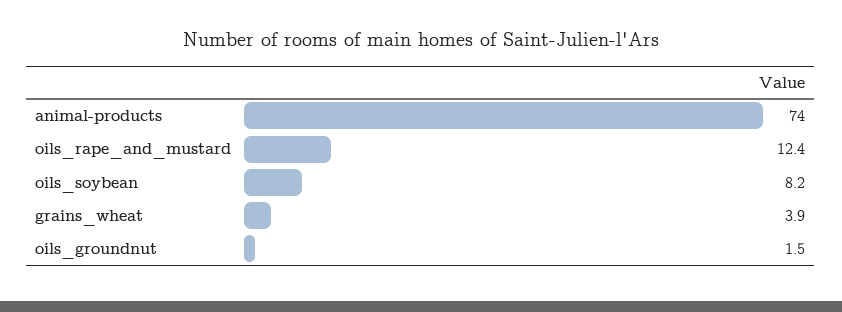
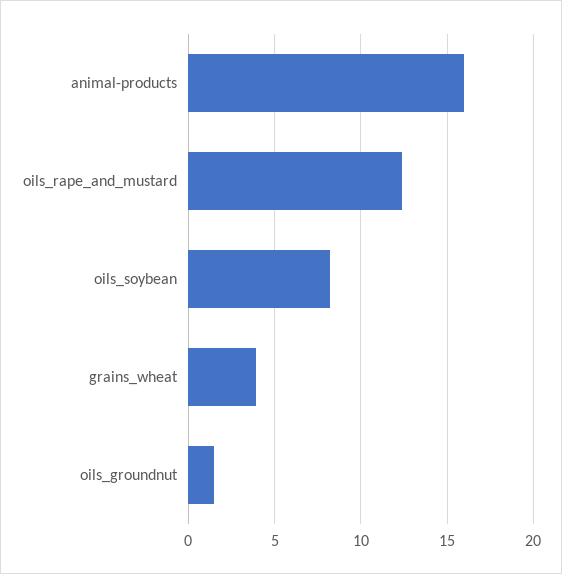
animal-products: 74 -> 16

